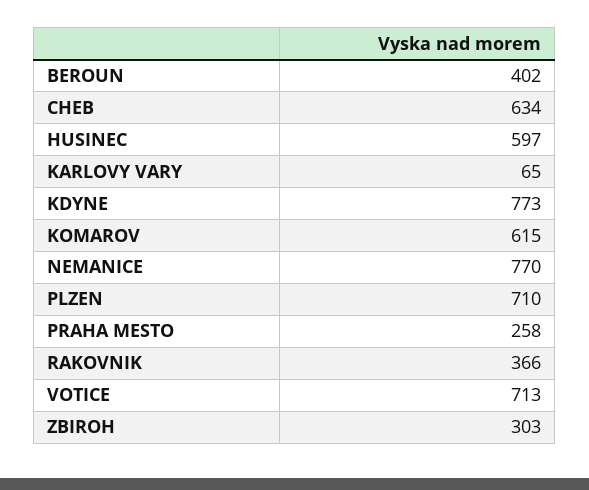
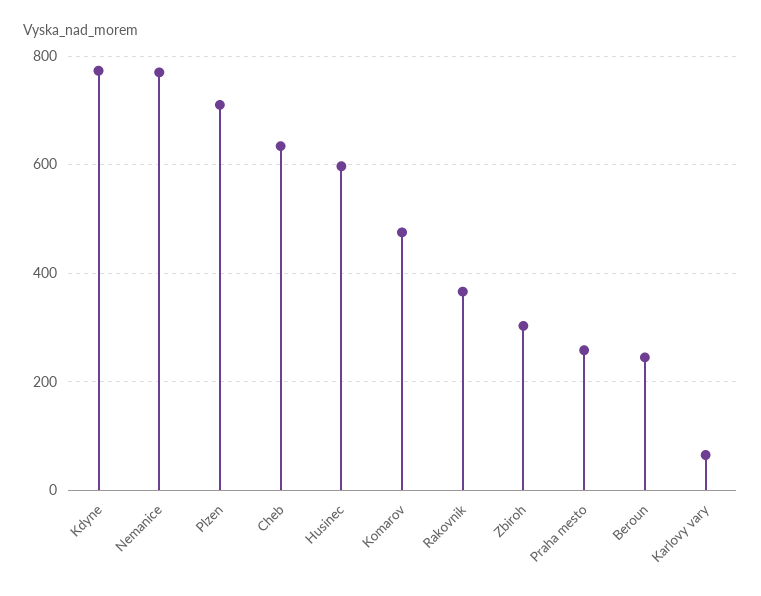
BEROUN: 402 -> 240
KOMAROV: 615 -> 480
VOTICE: 713 -> none

